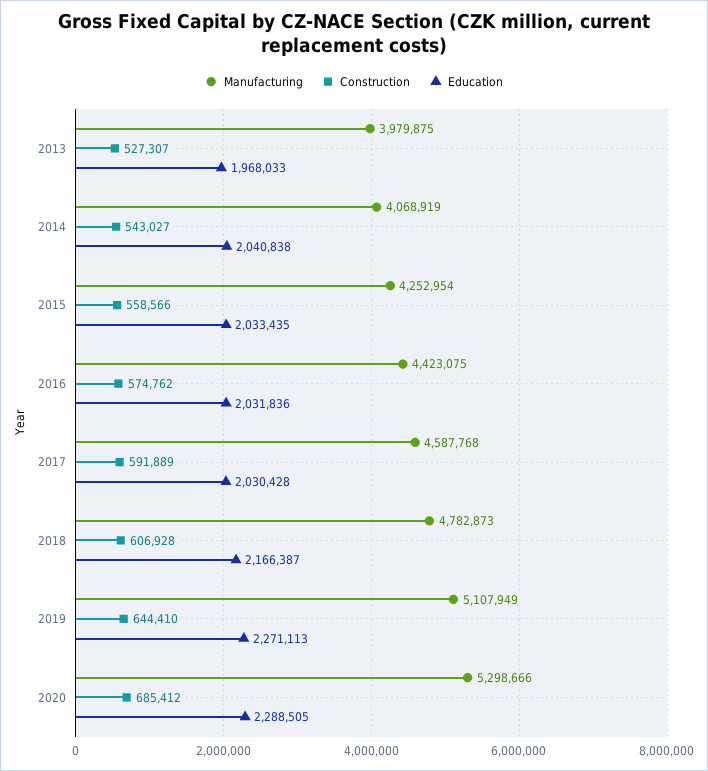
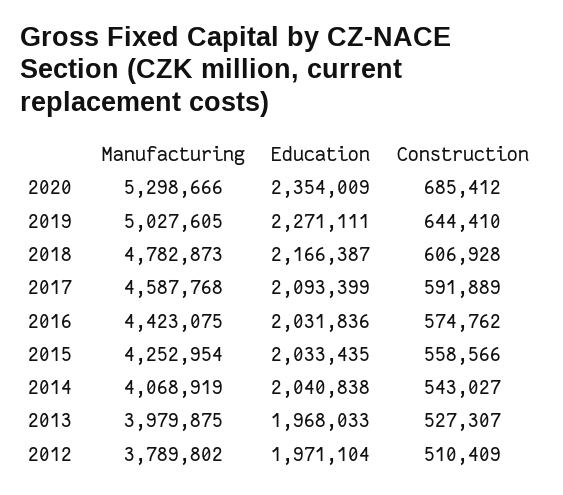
Education, 2017: 2030428 -> 2093399
Manufacturing, 2019: 5107949 -> 5027605
Education, 2019: 2271113 -> 2271111
Education, 2020: 2288505 -> 2354009
Manufacturing, 2012: none -> 3789802
Education, 2012: none -> 1971104
Construction, 2012: none -> 510409

